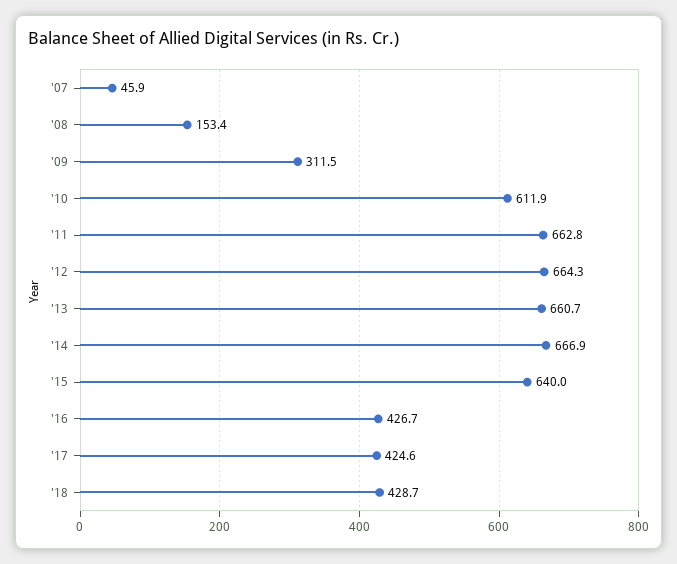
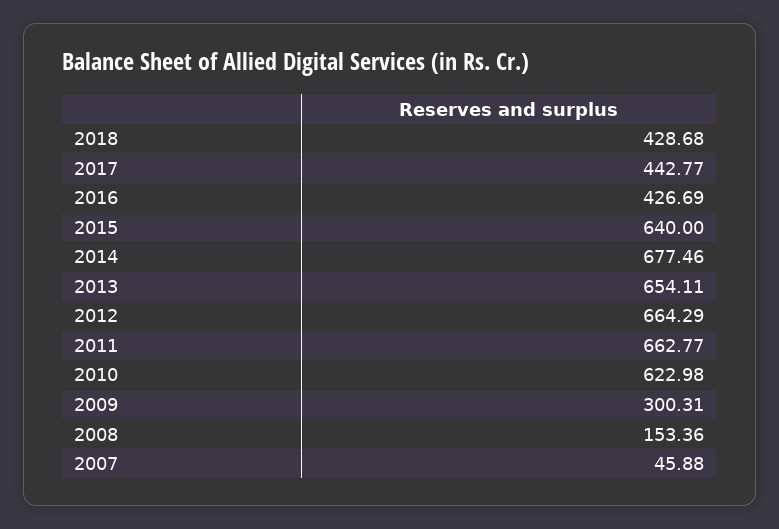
'09: 311.5 -> 300.31
'10: 611.9 -> 622.98
'13: 660.7 -> 654.11
'14: 666.9 -> 677.46
'17: 424.6 -> 442.77

